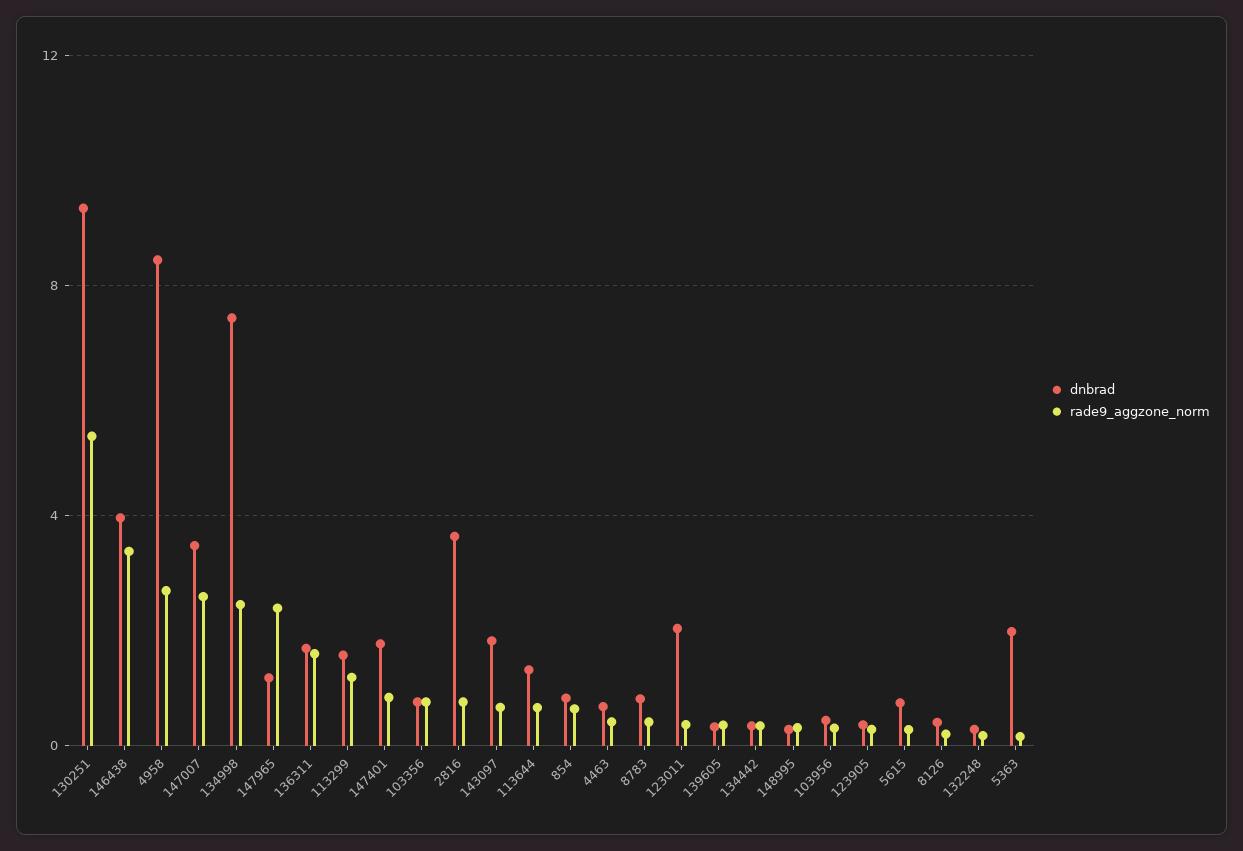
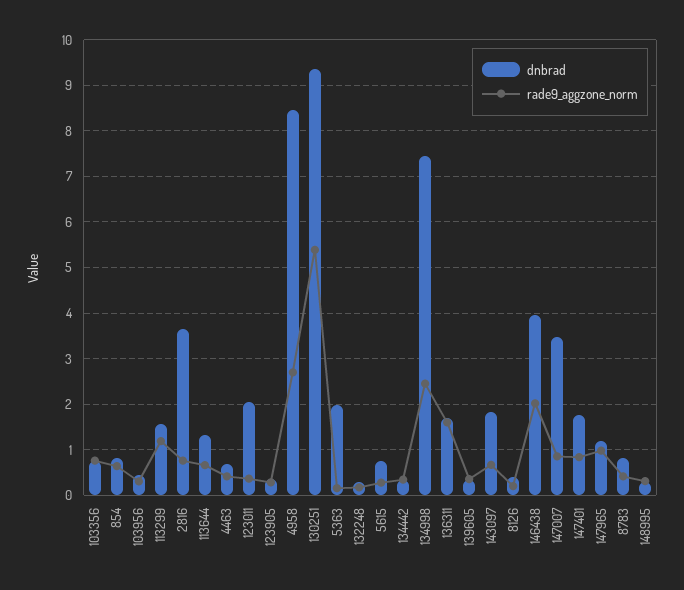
rade9_aggzone_norm, 146438: 3.5 -> 2
rade9_aggzone_norm, 147007: 2.5 -> 0.8
rade9_aggzone_norm, 147965: 2.5 -> 1

